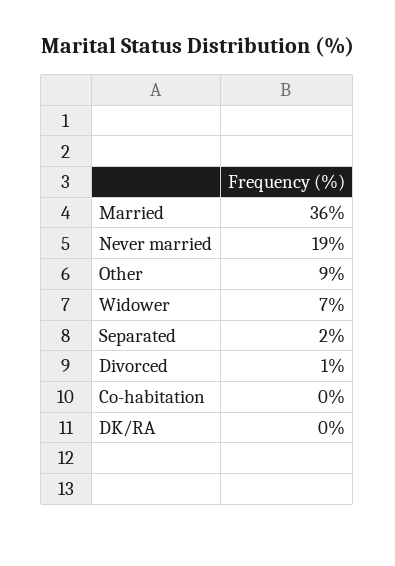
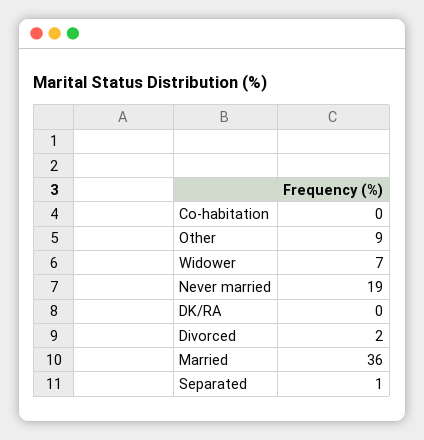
Separated: 2 -> 1
Divorced: 1 -> 2

